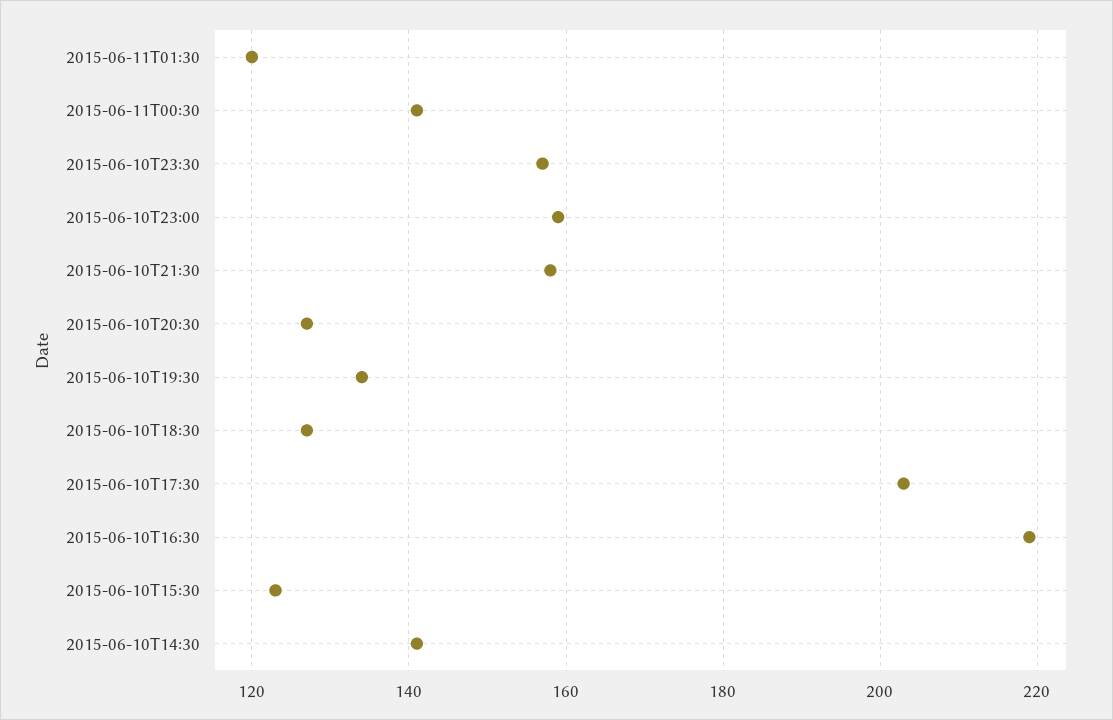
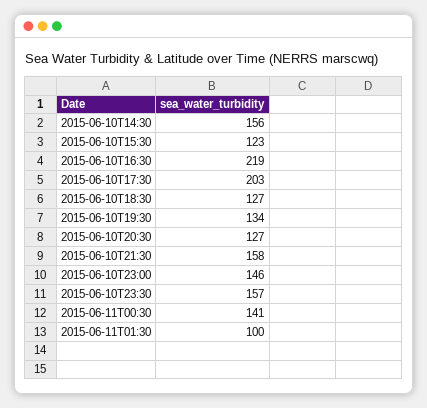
2015-06-11T01:30: 120 -> 100
2015-06-10T23:00: 160 -> 146
2015-06-10T14:30: 140 -> 156

